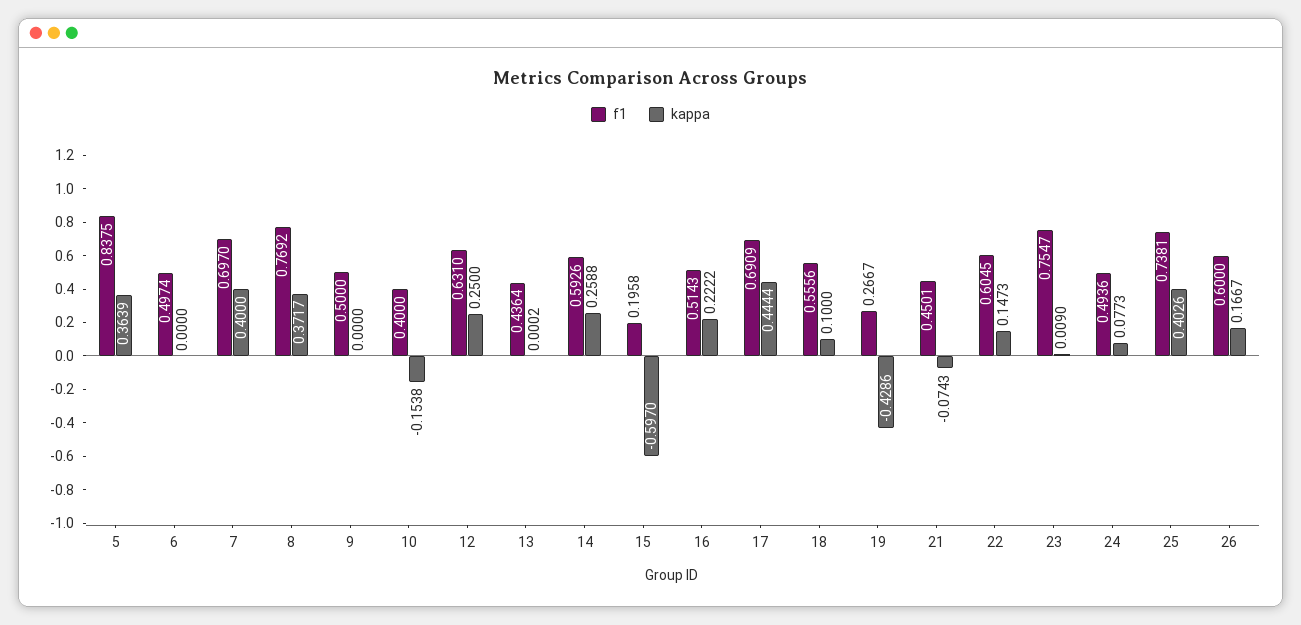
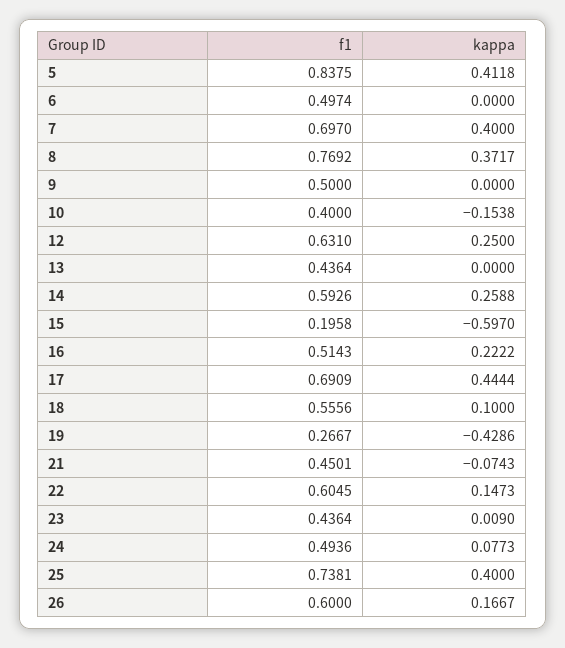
kappa, 5: 0.3639 -> 0.4118
kappa, 13: 0.0002 -> 0
f1, 23: 0.7547 -> 0.4364
kappa, 25: 0.4026 -> 0.4

